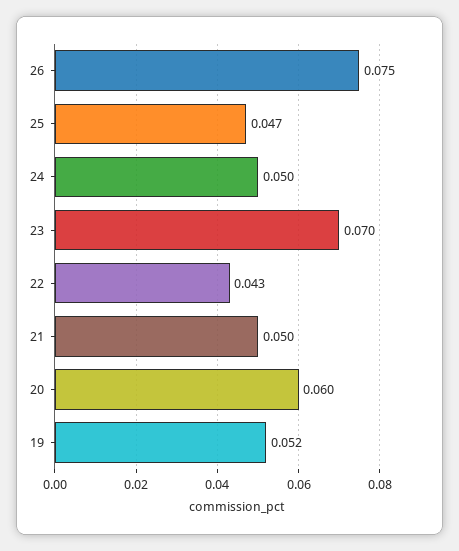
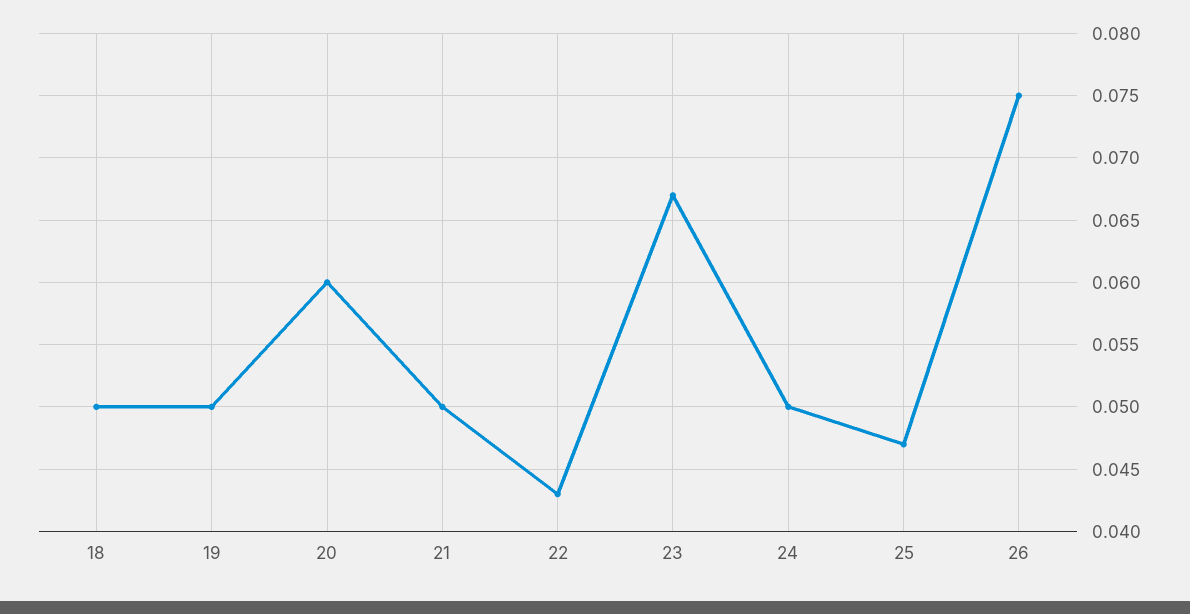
23: 0.07 -> 0.067
19: 0.052 -> 0.05
18: none -> 0.05

